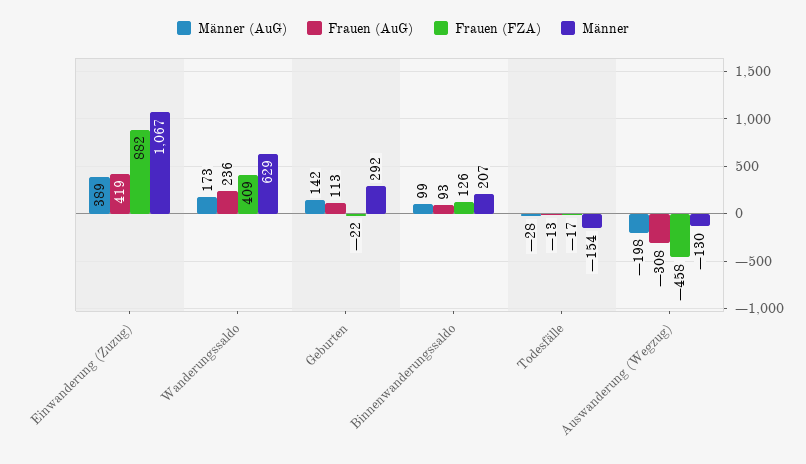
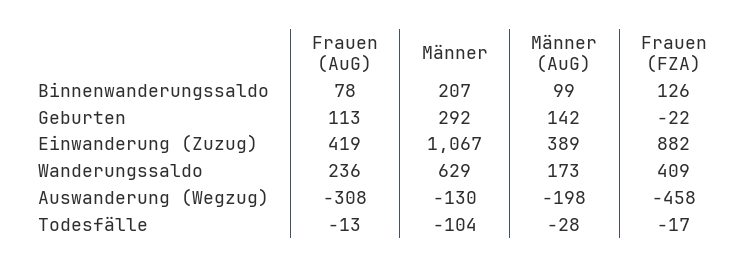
Frauen (AuG), Binnenwanderungssaldo: 93 -> 78
Männer, Todesfälle: -154 -> -104

